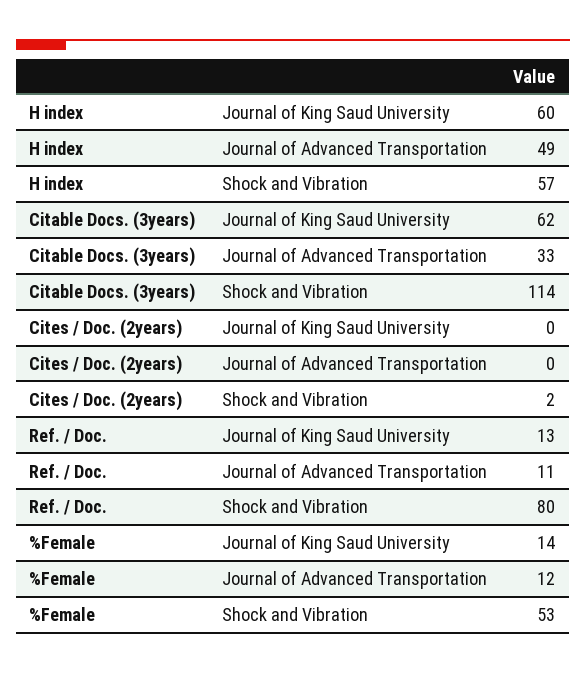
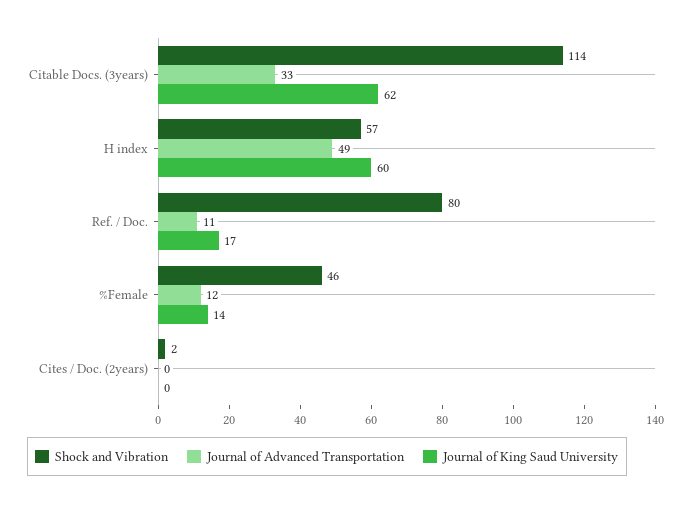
Journal of King Saud University, Ref. / Doc.: 13 -> 17
Shock and Vibration, %Female: 53 -> 46

